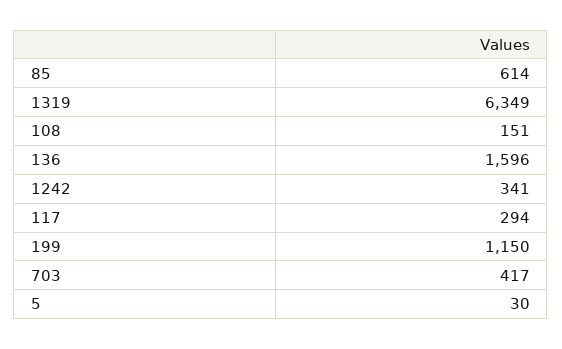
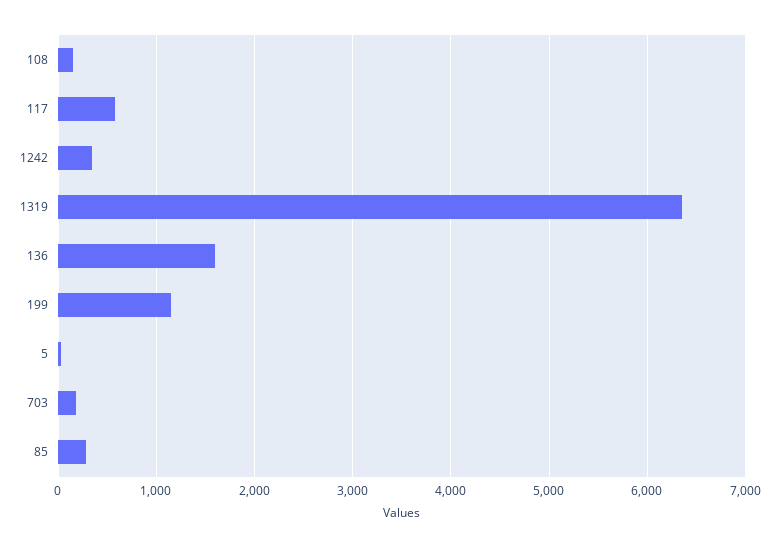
85: 614 -> 300
117: 294 -> 600
703: 417 -> 200

